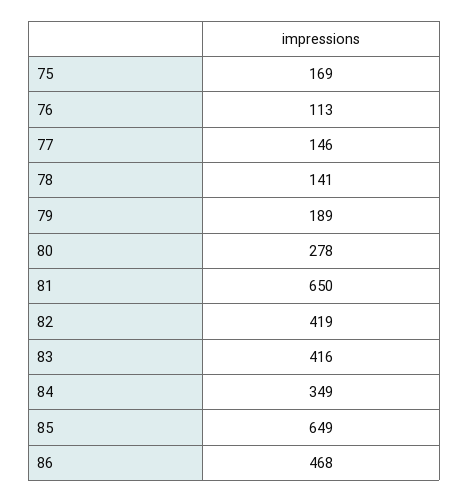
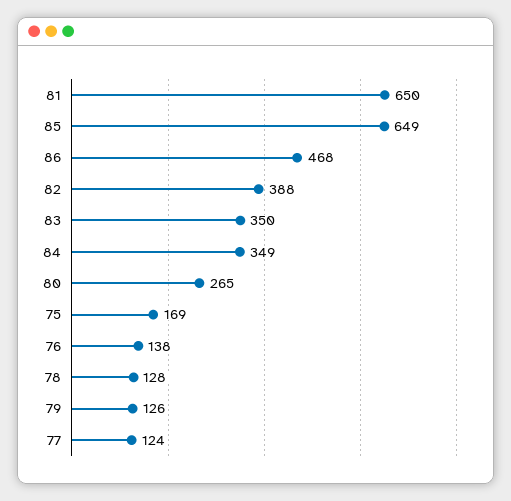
76: 113 -> 138
77: 146 -> 124
78: 141 -> 128
79: 189 -> 126
80: 278 -> 265
82: 419 -> 388
83: 416 -> 350

